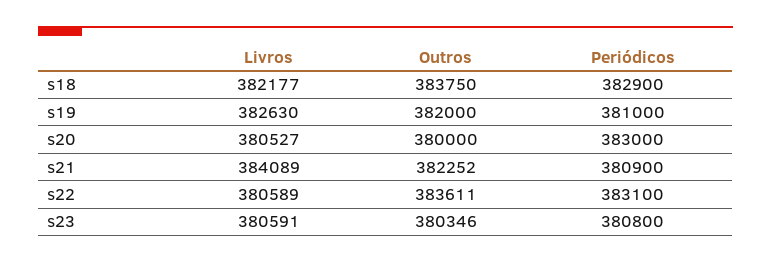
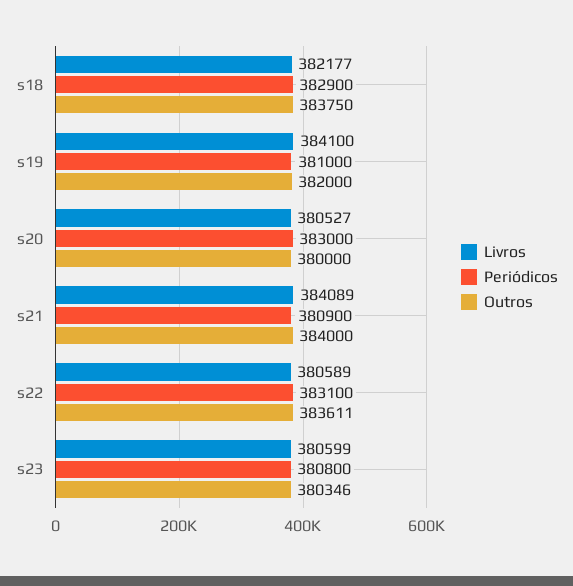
Livros, s19: 382630 -> 384100
Outros, s21: 382252 -> 384000
Livros, s23: 380591 -> 380599

